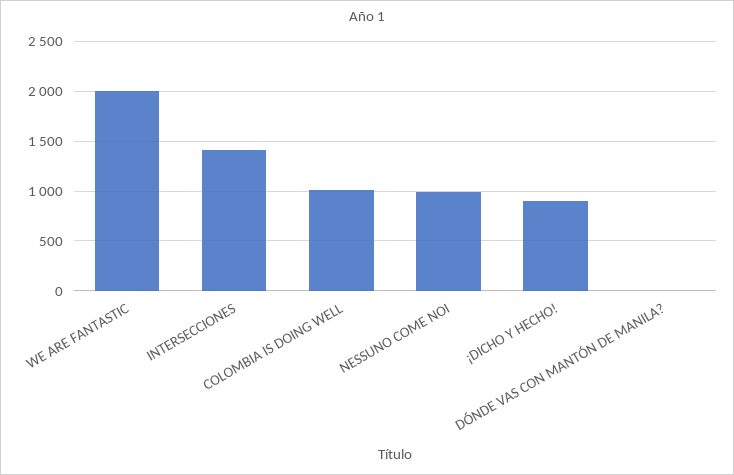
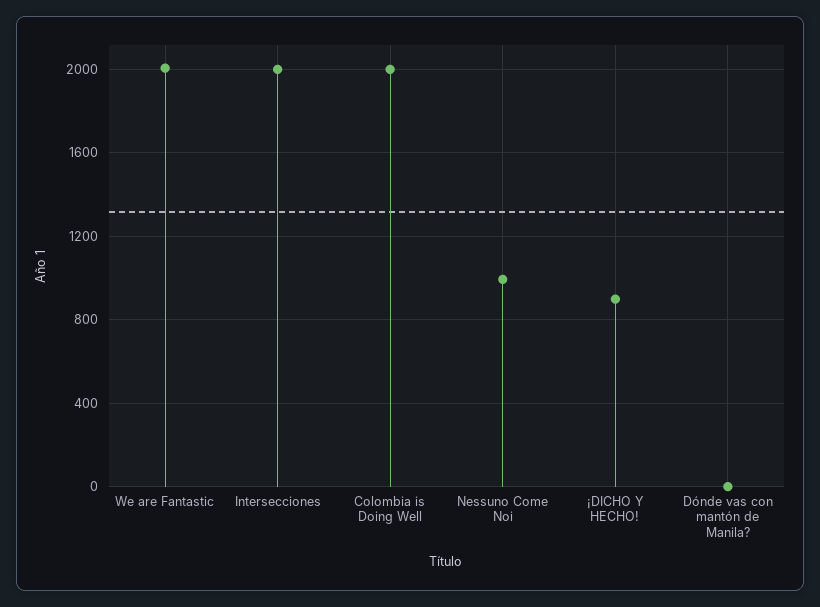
INTERSECCIONES: 1400 -> 2000
COLOMBIA IS DOING WELL: 1000 -> 2000

